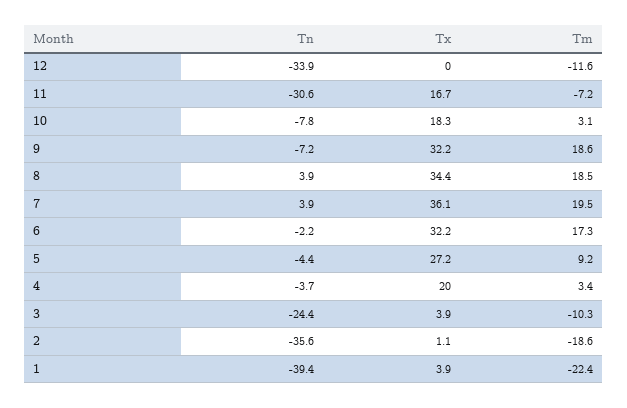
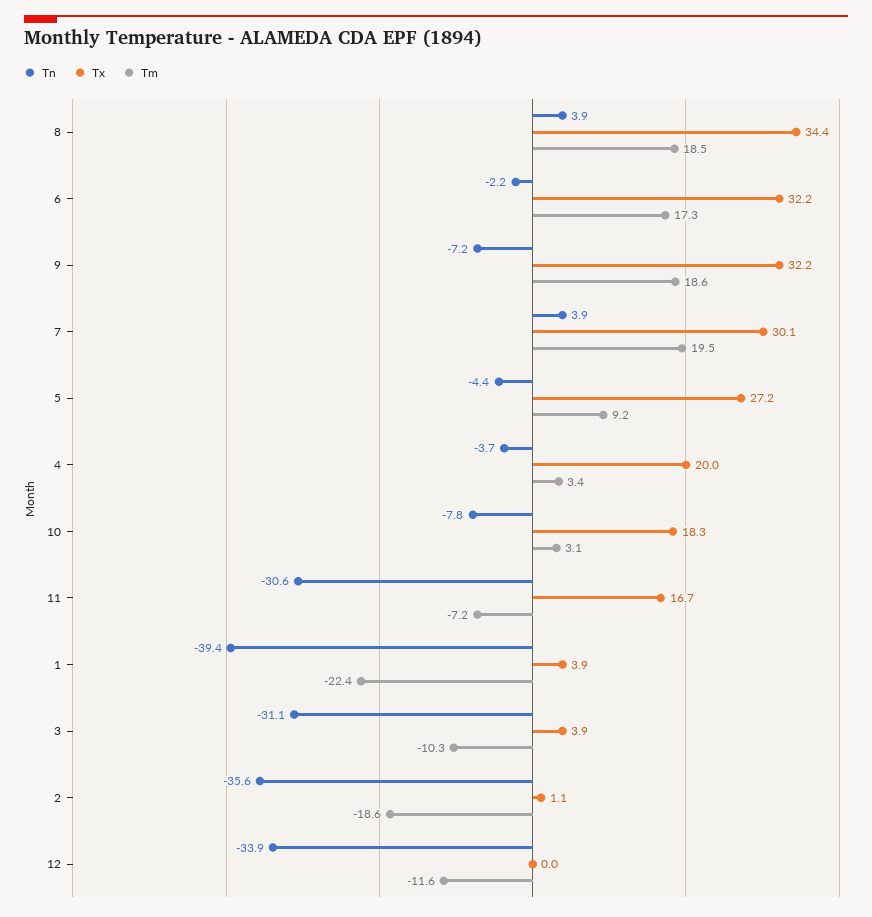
Tx, 7: 36.1 -> 30.1
Tn, 3: -24.4 -> -31.1

